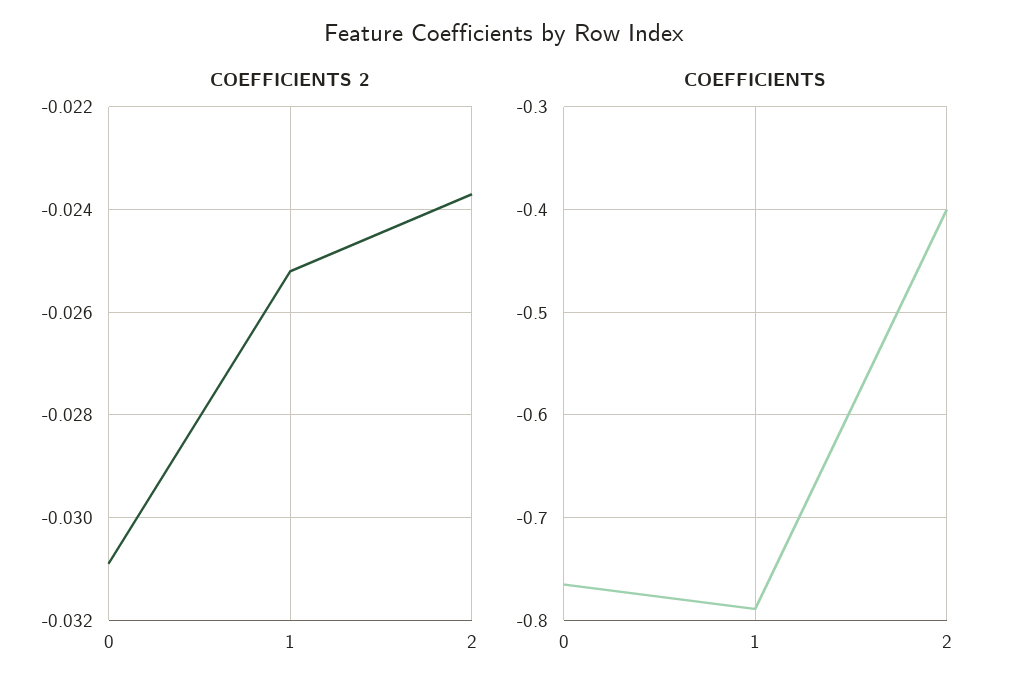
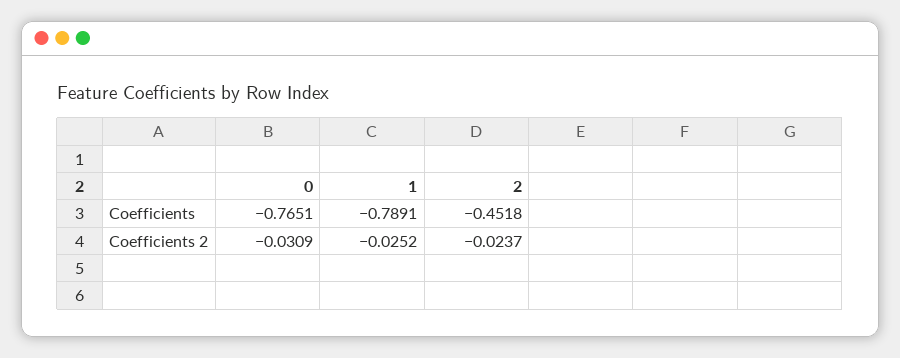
COEFFICIENTS, 2: -0.4 -> -0.4518

